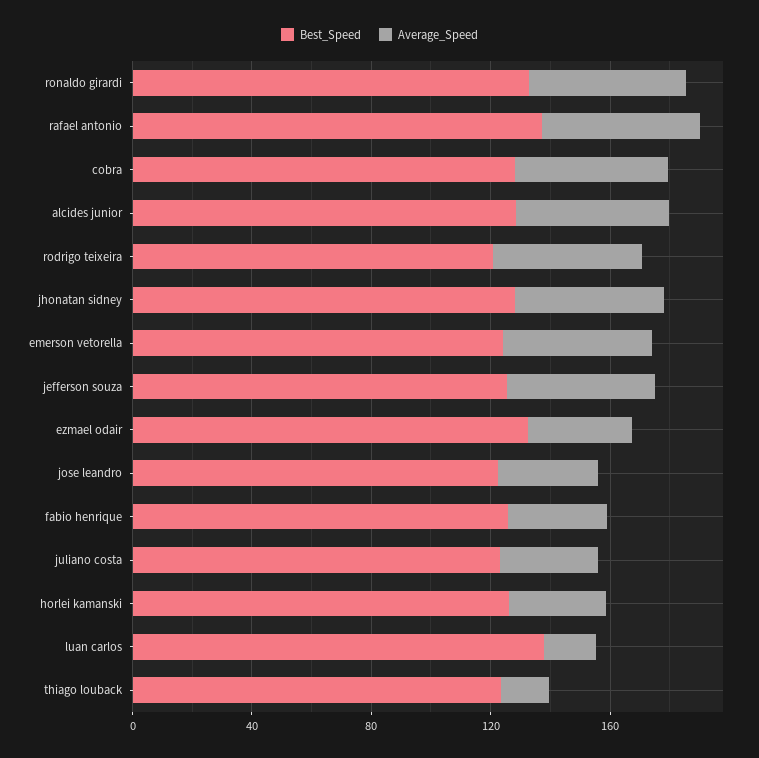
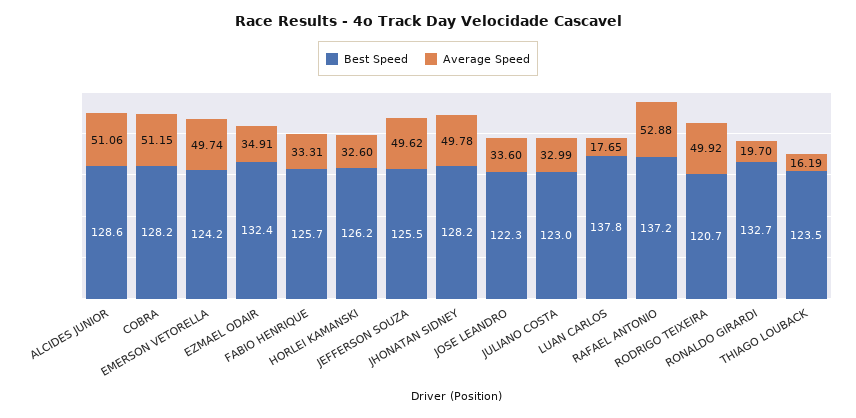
Average_Speed, ronaldo girardi: 50 -> 19.7

